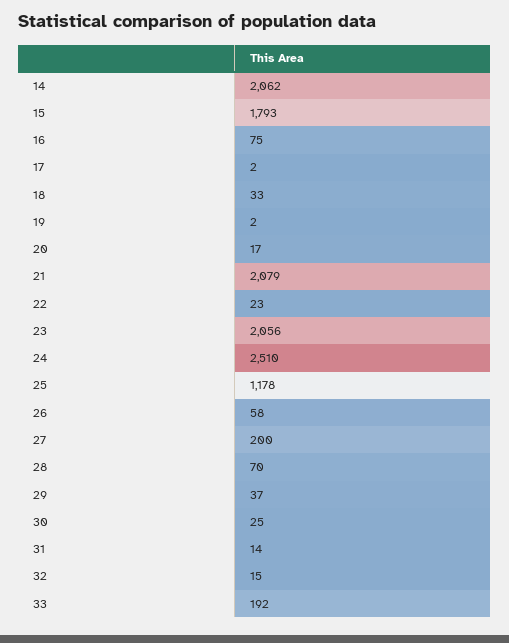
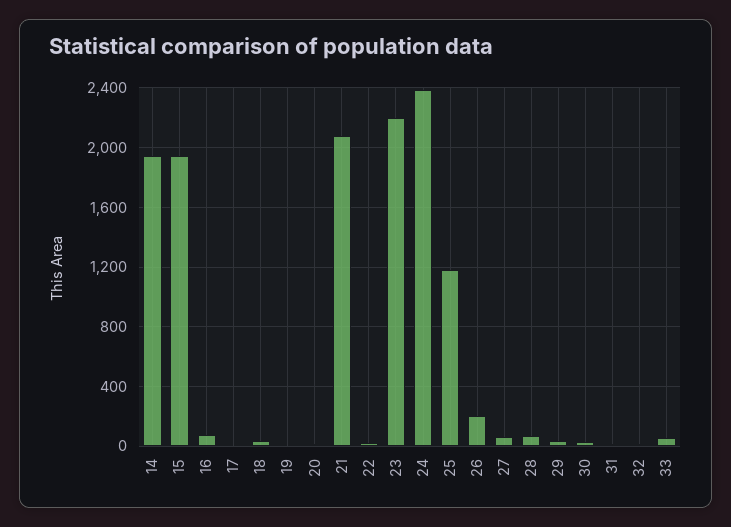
14: 2062 -> 1950
15: 1793 -> 1950
23: 2056 -> 2200
24: 2510 -> 2400
26: 58 -> 200
27: 200 -> 50
33: 192 -> 50

